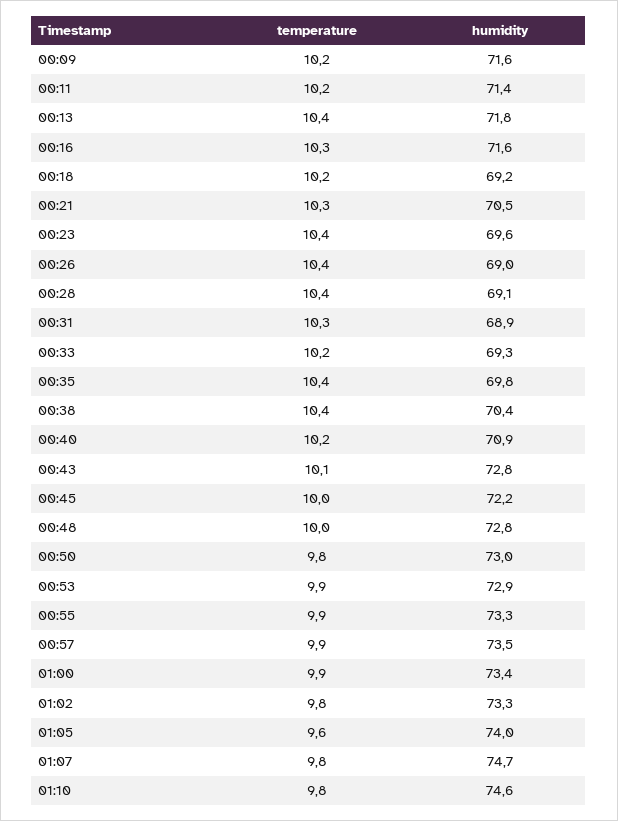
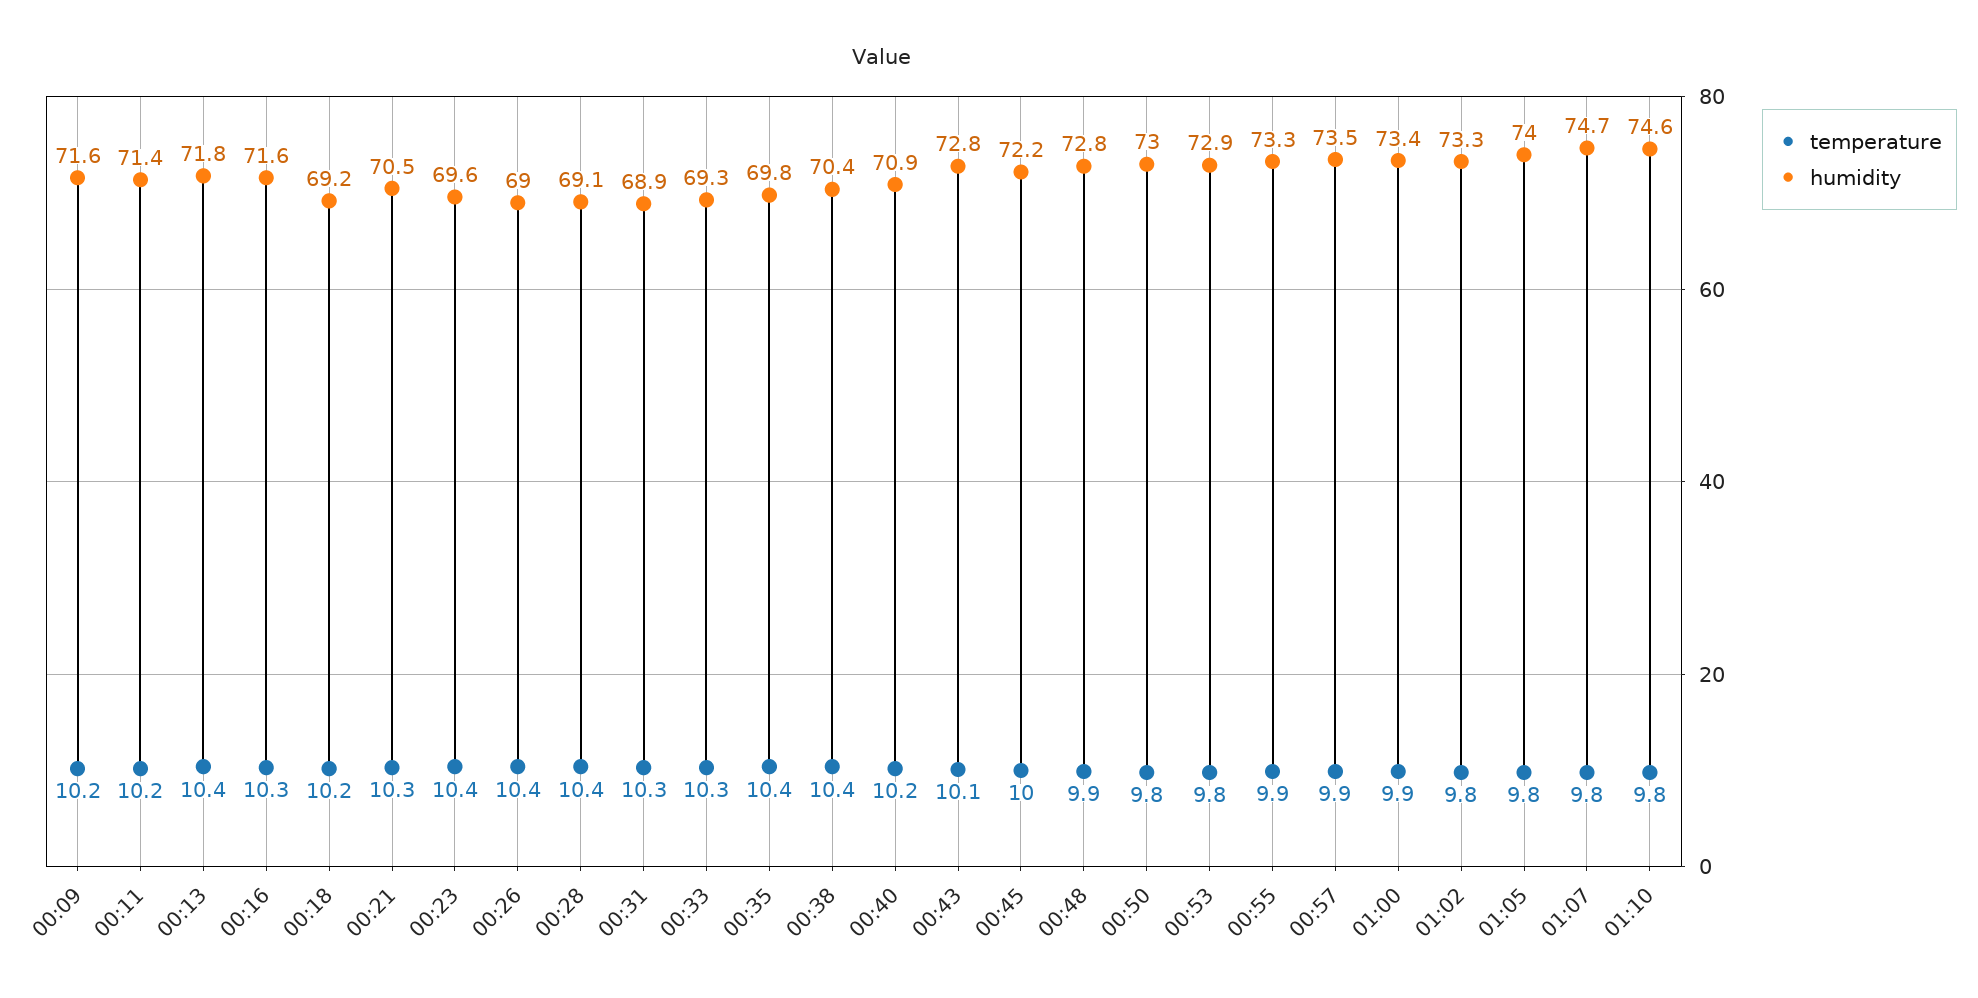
temperature, 00:33: 10.2 -> 10.3
temperature, 00:48: 10 -> 9.9
temperature, 00:53: 9.9 -> 9.8
temperature, 01:05: 9.6 -> 9.8

